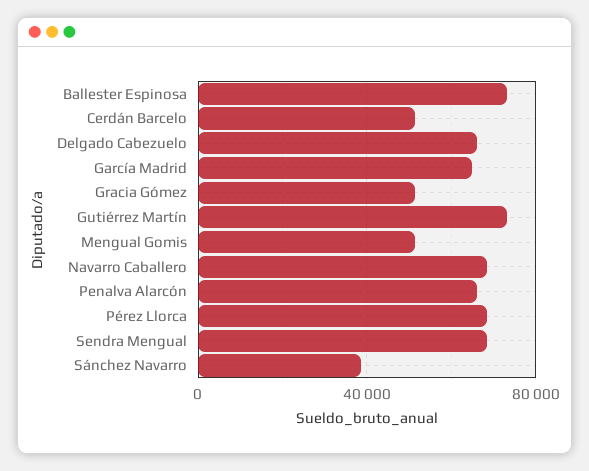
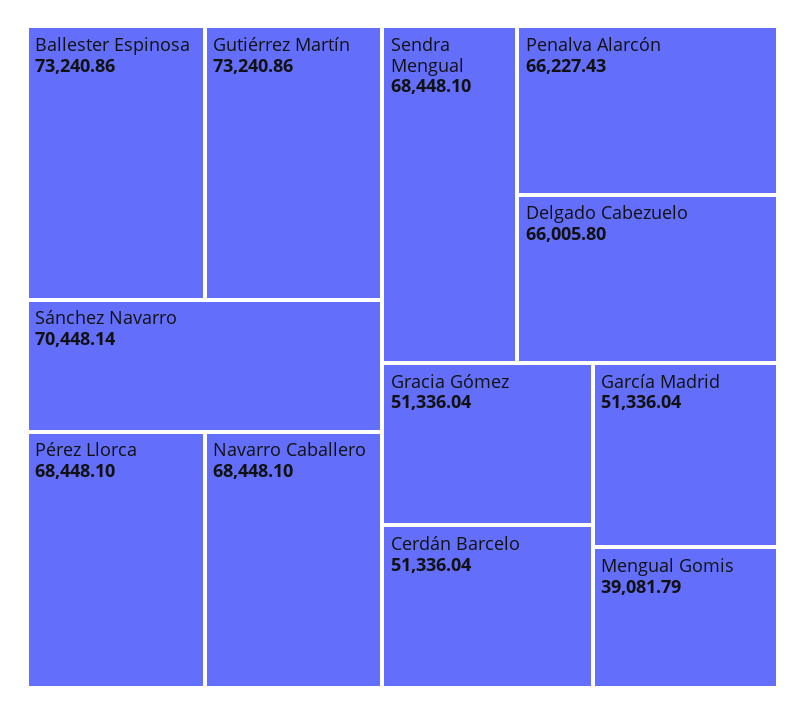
García Madrid: 65000 -> 51336.04
Mengual Gomis: 50000 -> 39081.79
Sánchez Navarro: 40000 -> 70448.14

